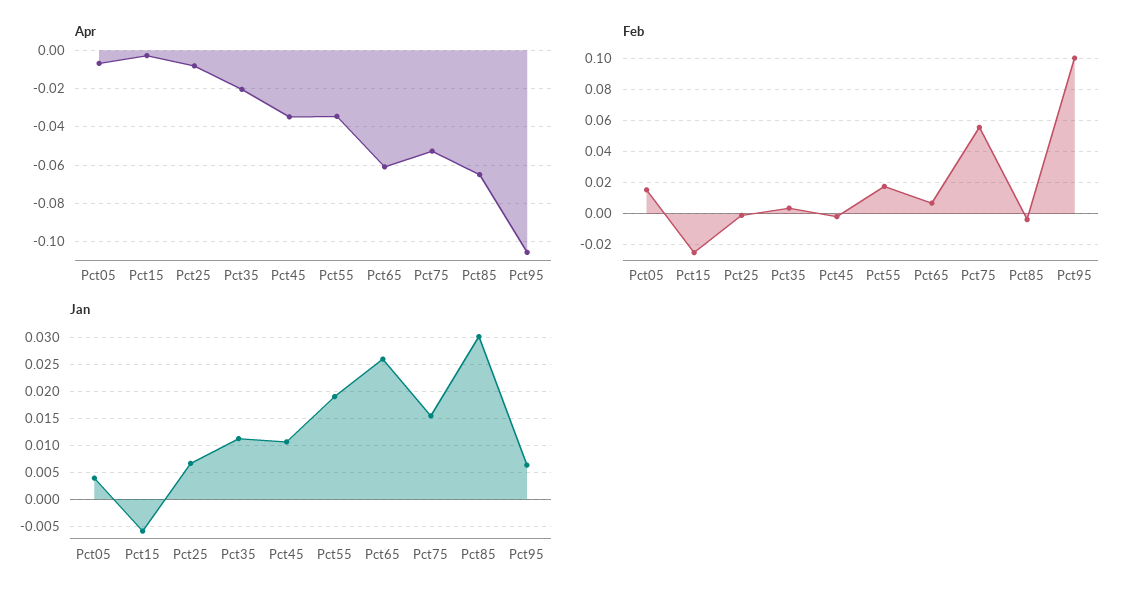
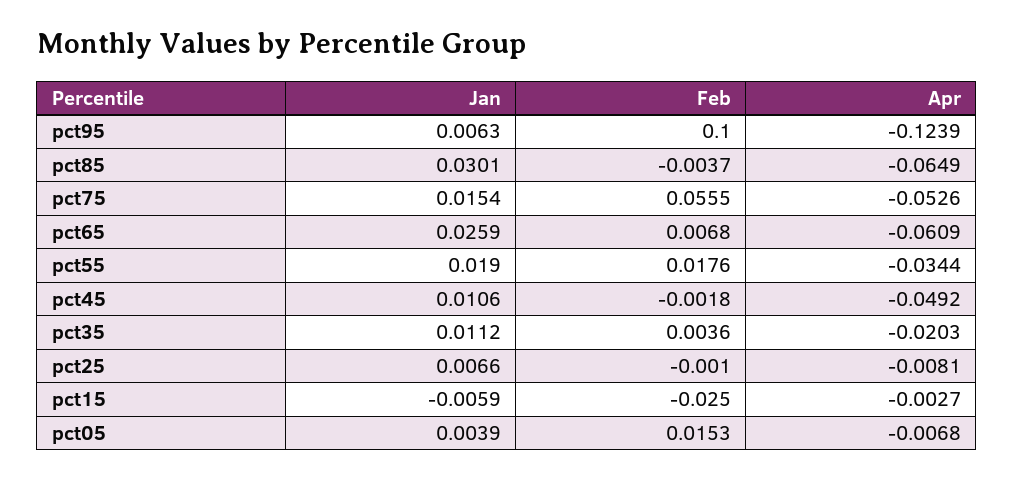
Apr, Pct45: -0.035 -> -0.0492
Apr, Pct95: -0.105 -> -0.1239

